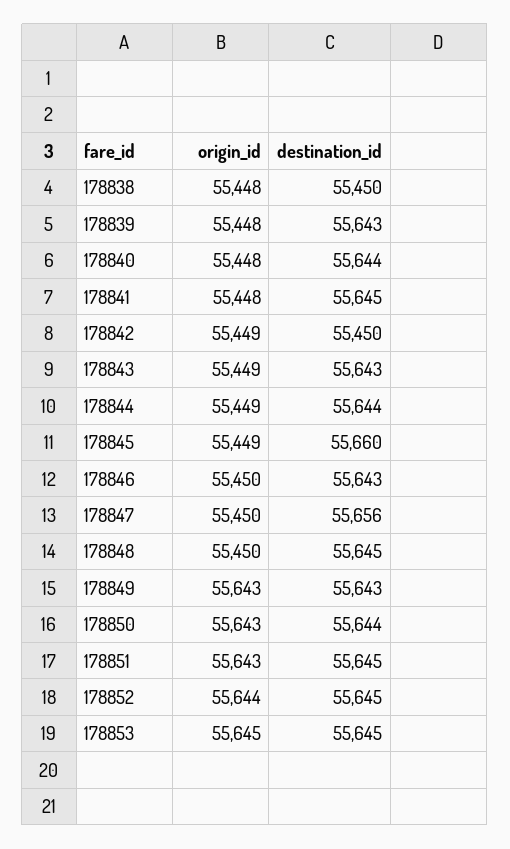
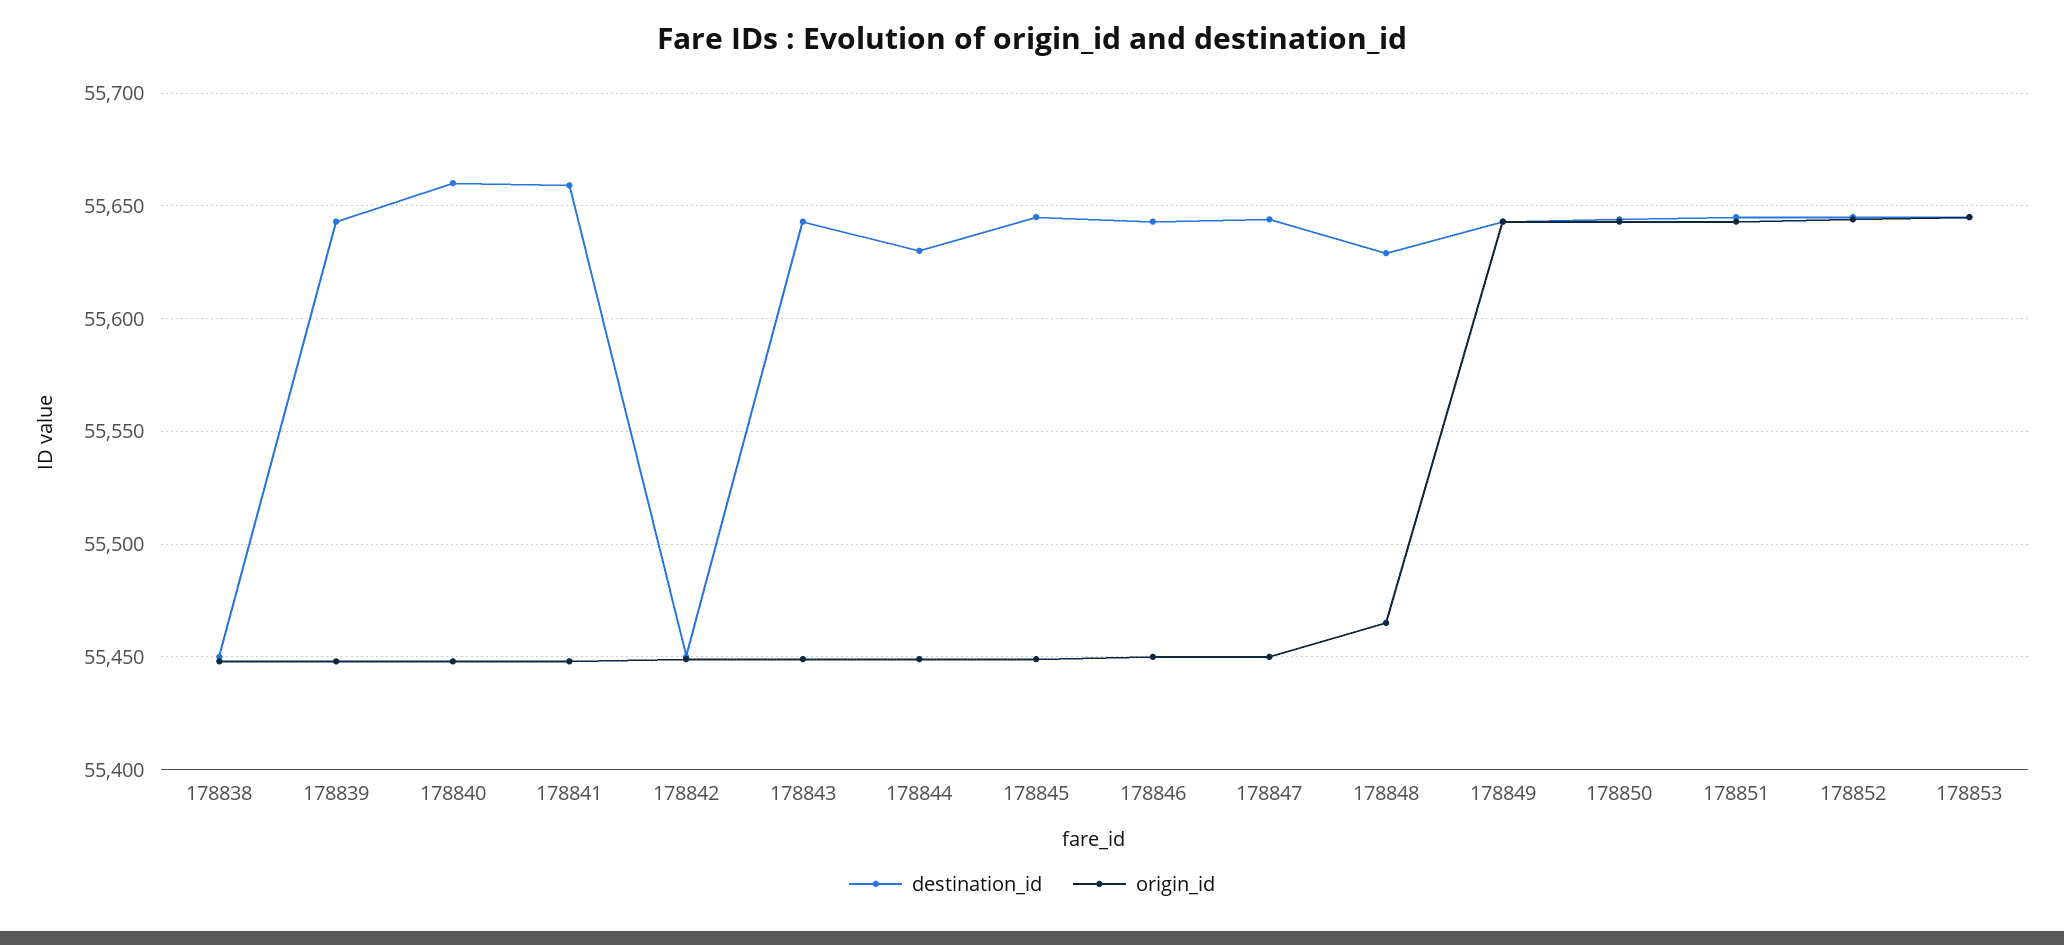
destination_id, 178840: 55644 -> 55660
destination_id, 178841: 55645 -> 55660
destination_id, 178844: 55644 -> 55630
destination_id, 178845: 55660 -> 55645
destination_id, 178847: 55656 -> 55645
origin_id, 178848: 55450 -> 55465
destination_id, 178848: 55645 -> 55630

